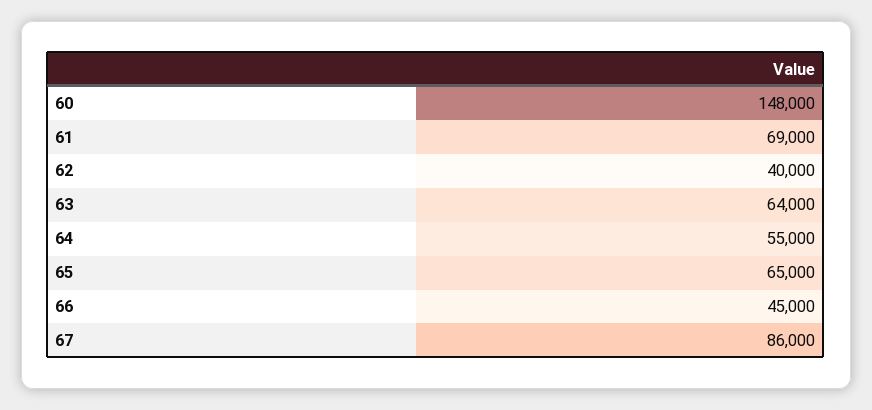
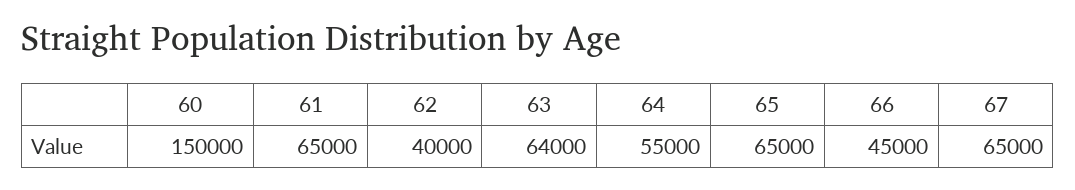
60: 148000 -> 150000
61: 69000 -> 65000
67: 86000 -> 65000

